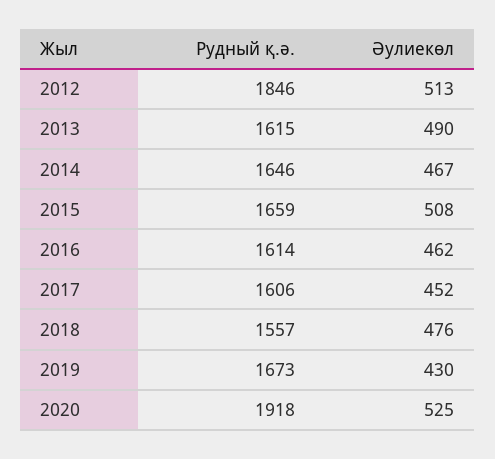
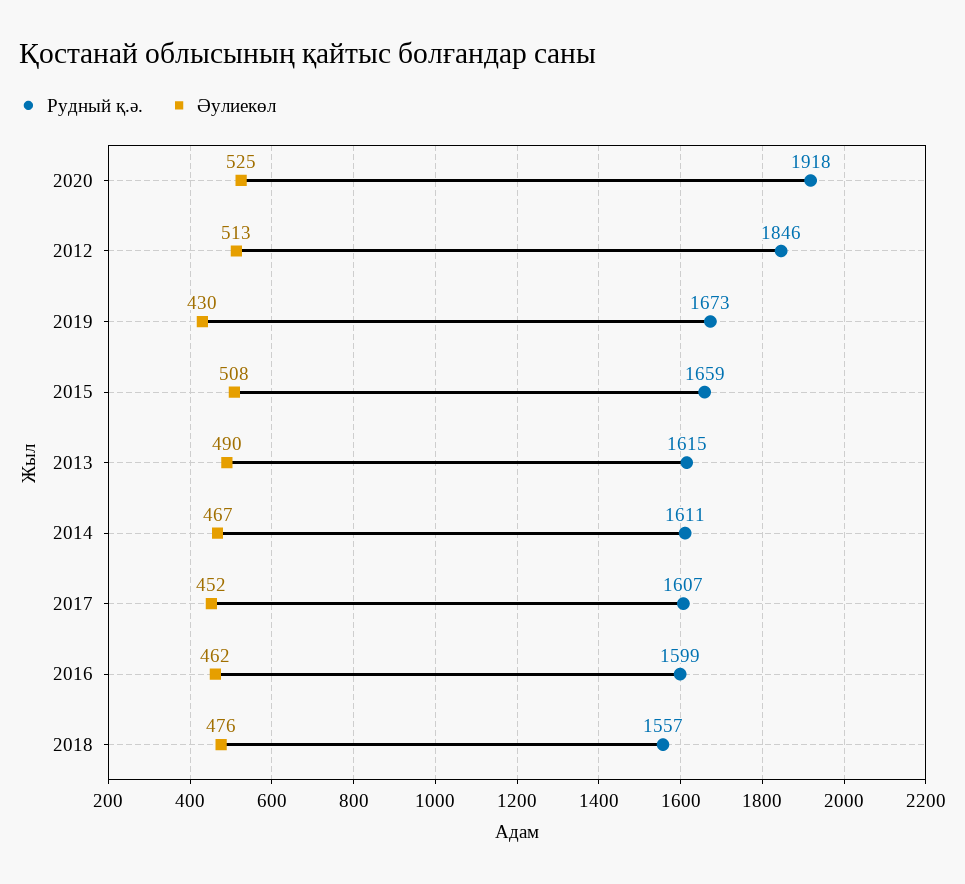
Рудный қ.ә., 2014: 1646 -> 1611
Рудный қ.ә., 2016: 1614 -> 1599
Рудный қ.ә., 2017: 1606 -> 1607

